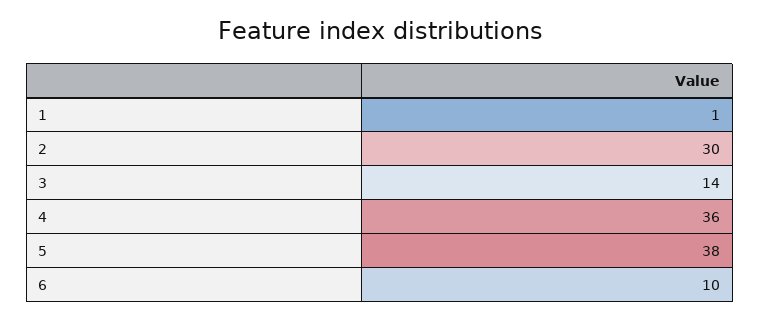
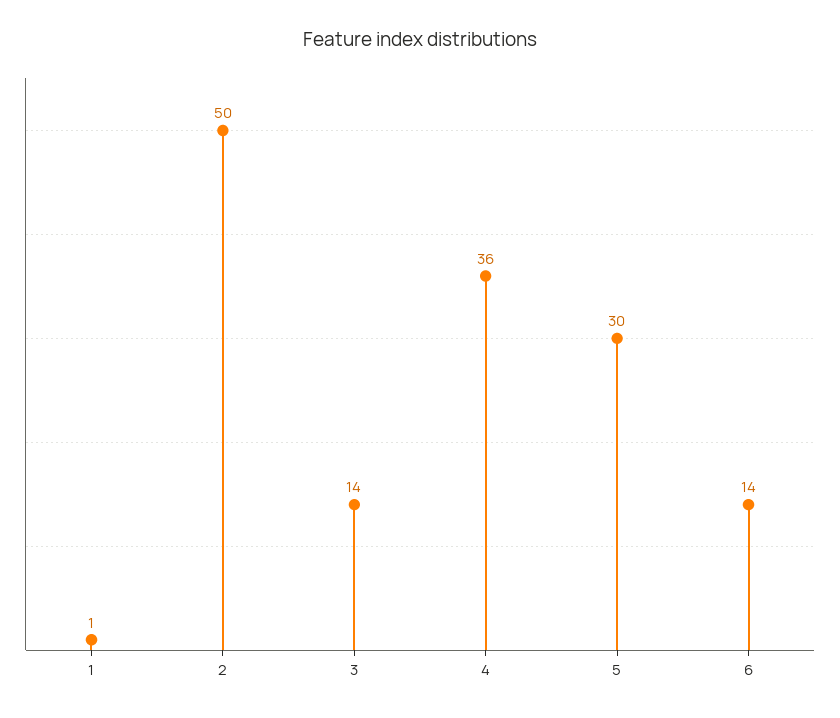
2: 30 -> 50
5: 38 -> 30
6: 10 -> 14

